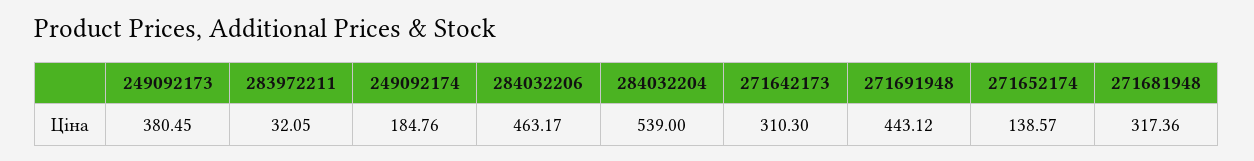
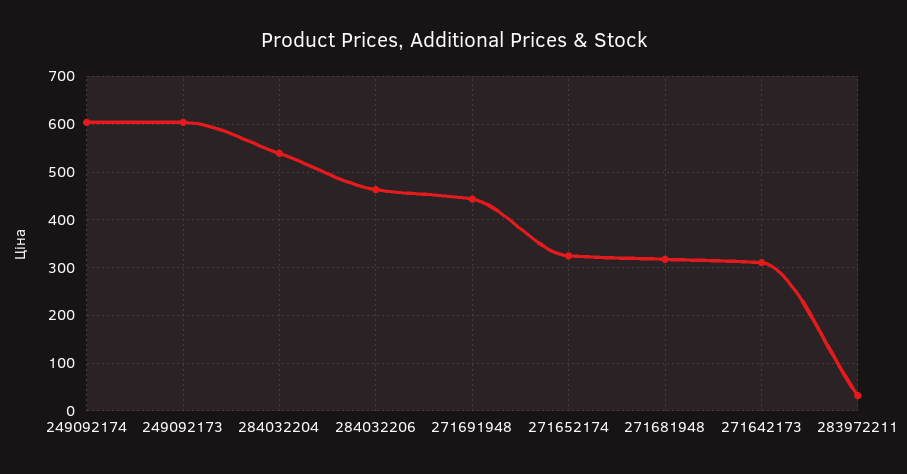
249092173: 380.45 -> 600
249092174: 184.76 -> 600
271652174: 138.57 -> 320

